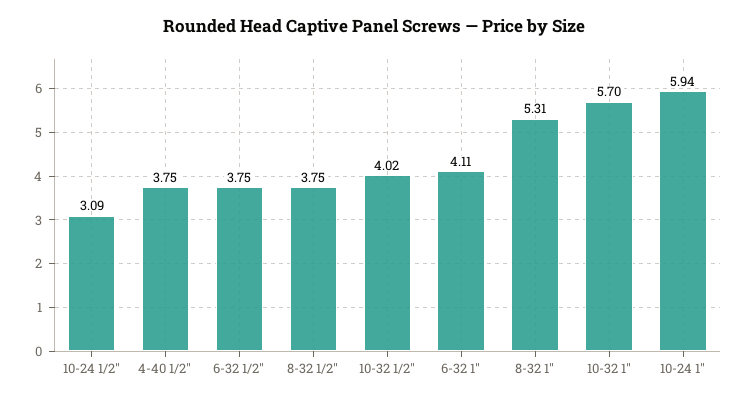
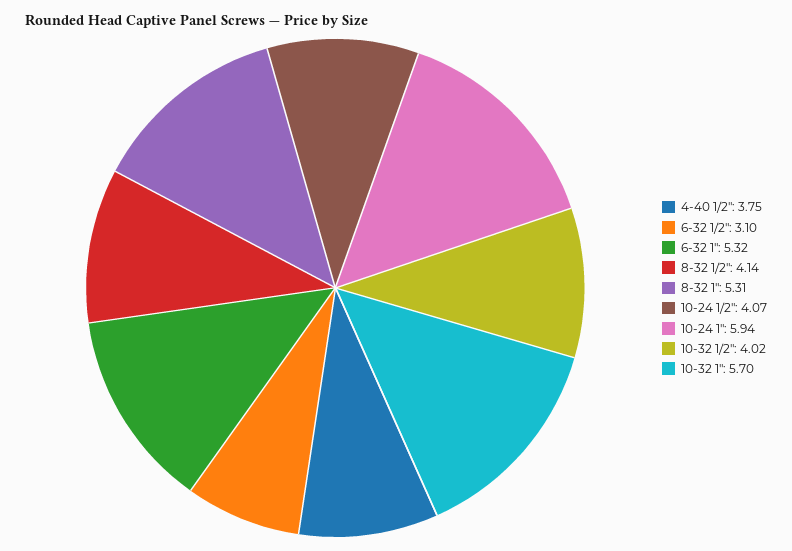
10-24 1/2": 3.09 -> 4.07
6-32 1/2": 3.75 -> 3.1
8-32 1/2": 3.75 -> 4.14
6-32 1": 4.11 -> 5.32

